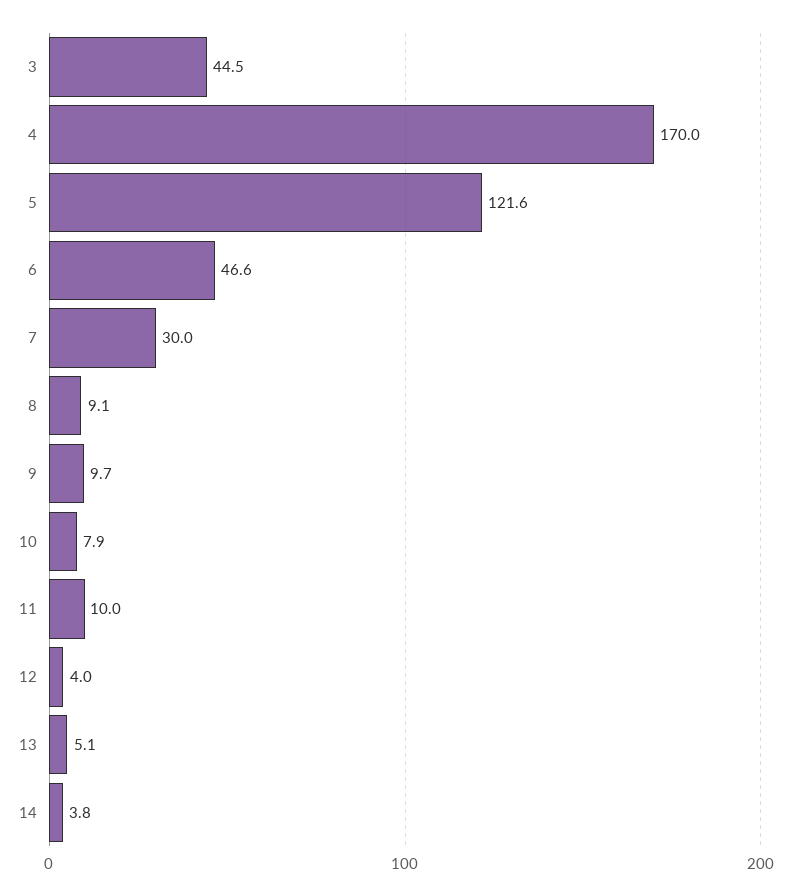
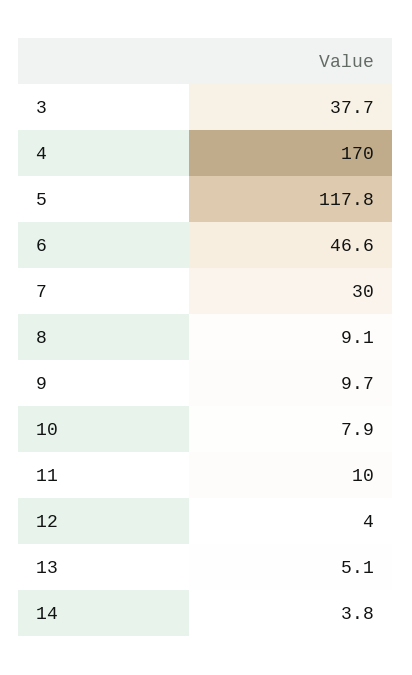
3: 44.5 -> 37.7
5: 121.6 -> 117.8

